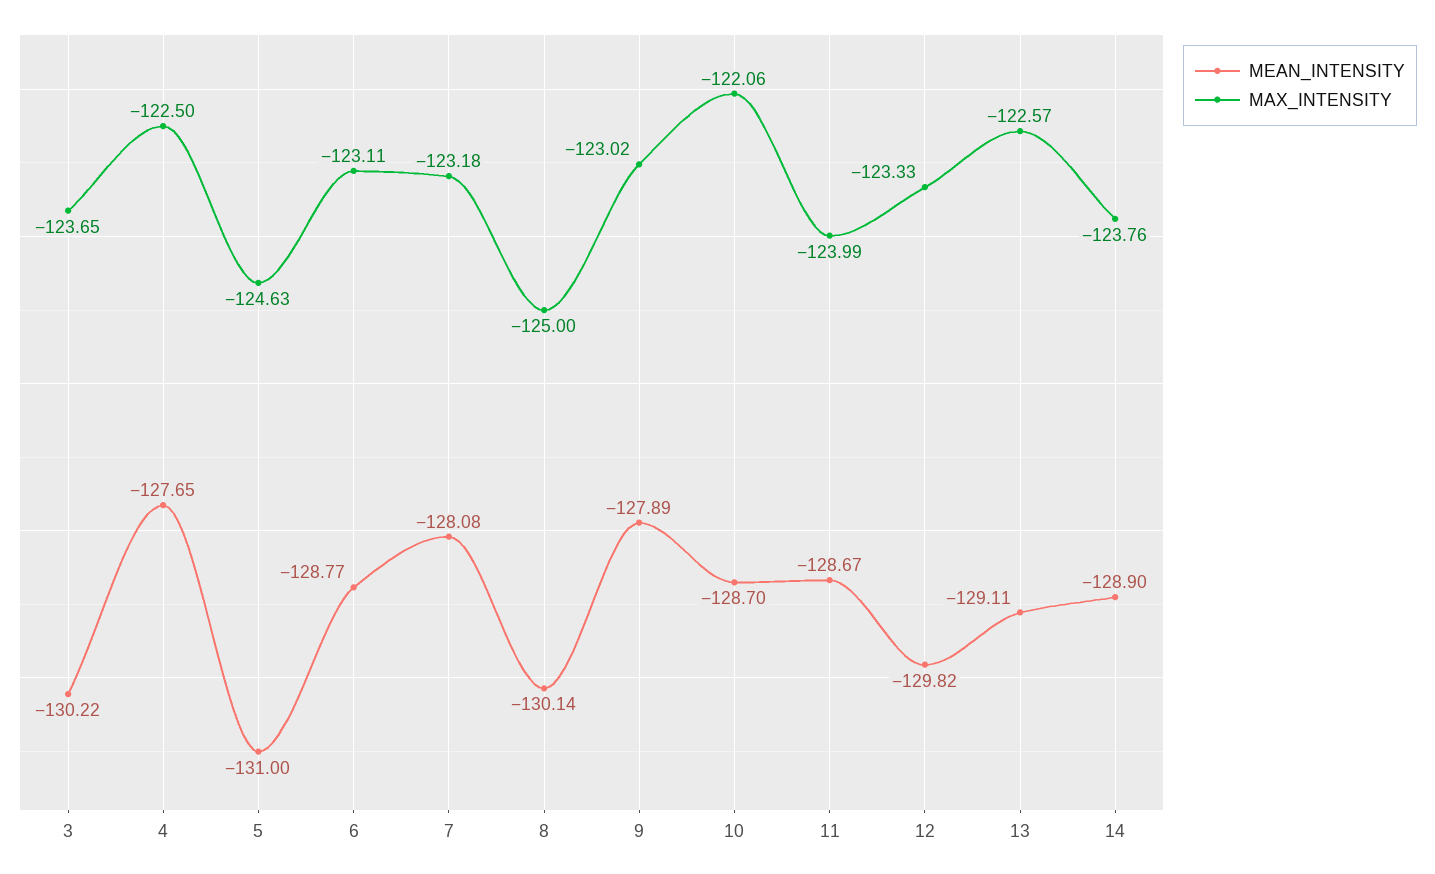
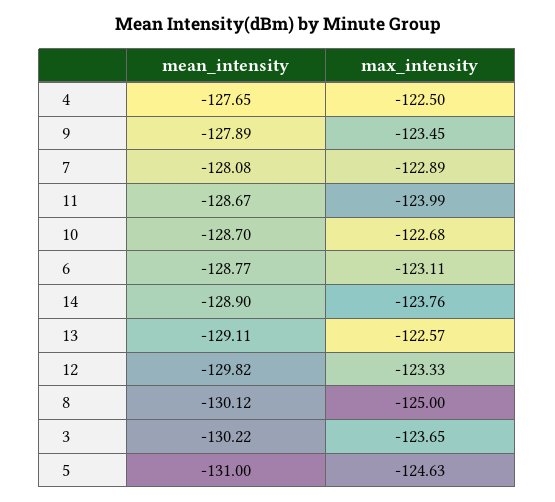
MAX_INTENSITY, 7: -123.18 -> -122.89
MEAN_INTENSITY, 8: -130.14 -> -130.12
MAX_INTENSITY, 9: -123.02 -> -123.45
MAX_INTENSITY, 10: -122.06 -> -122.68

